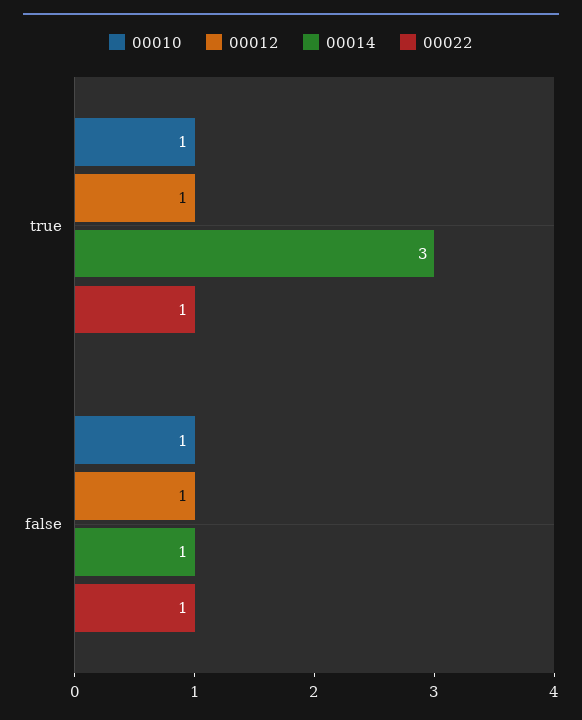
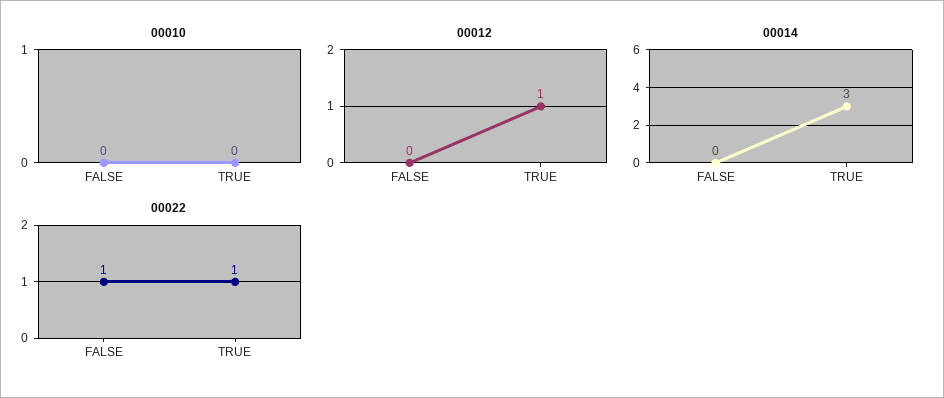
00010, true: 1 -> 0
00010, false: 1 -> 0
00012, false: 1 -> 0
00014, false: 1 -> 0

